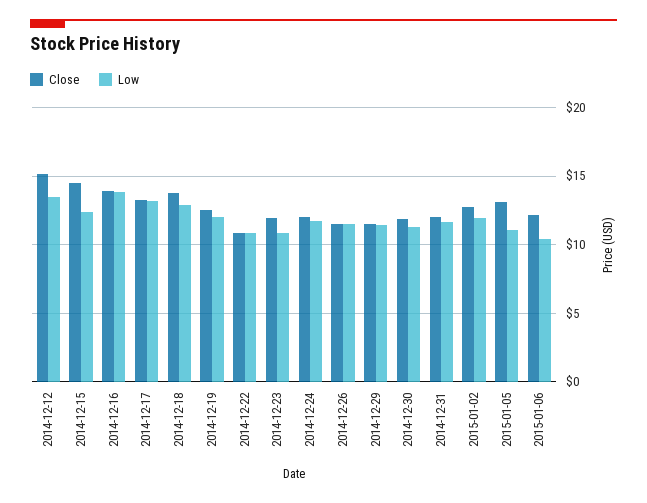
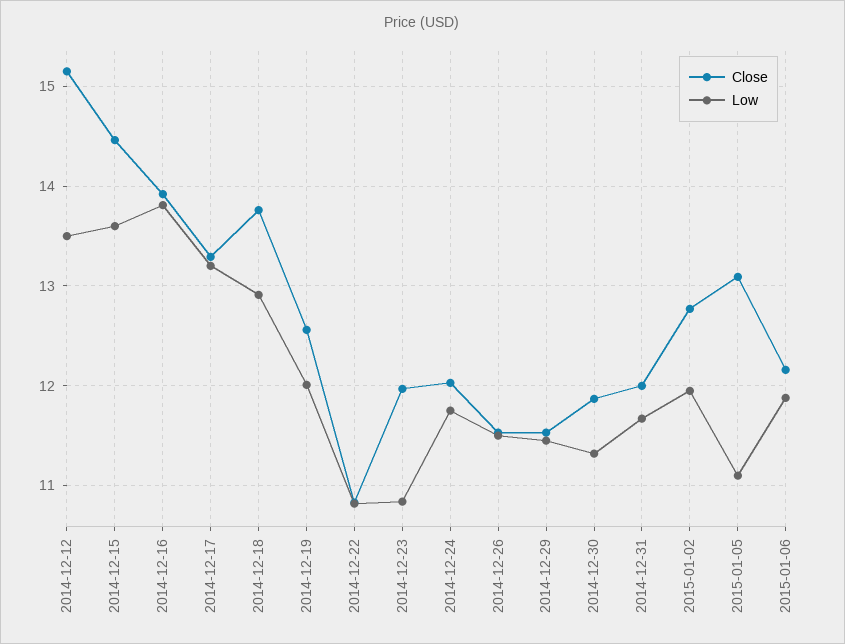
Low, 2014-12-15: 12.5 -> 13.6
Low, 2015-01-06: 10.5 -> 11.9

